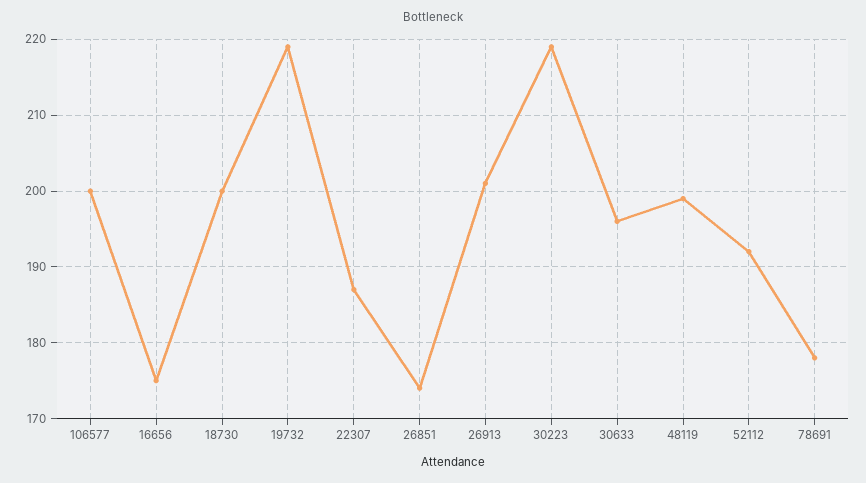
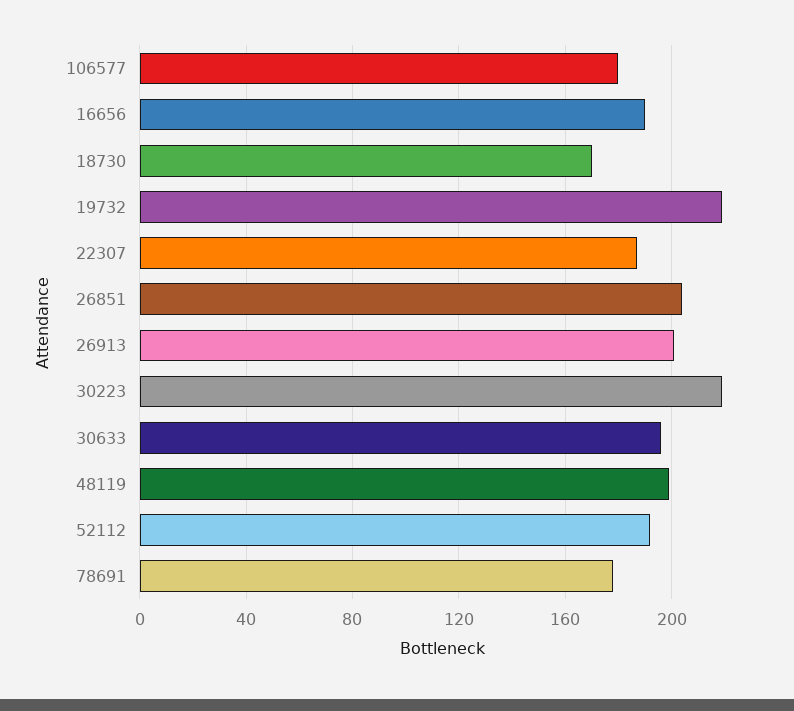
106577: 200 -> 180
16656: 175 -> 190
18730: 200 -> 170
26851: 174 -> 205

